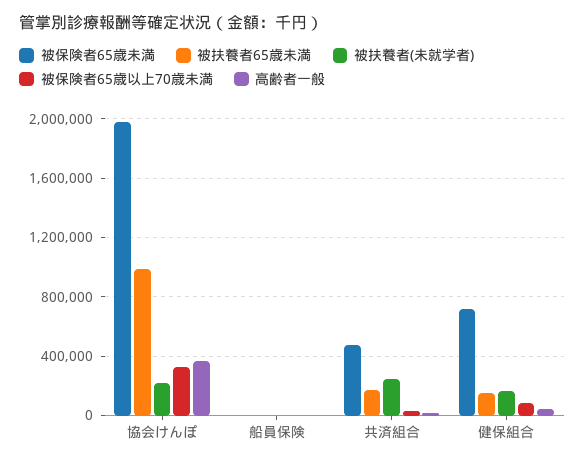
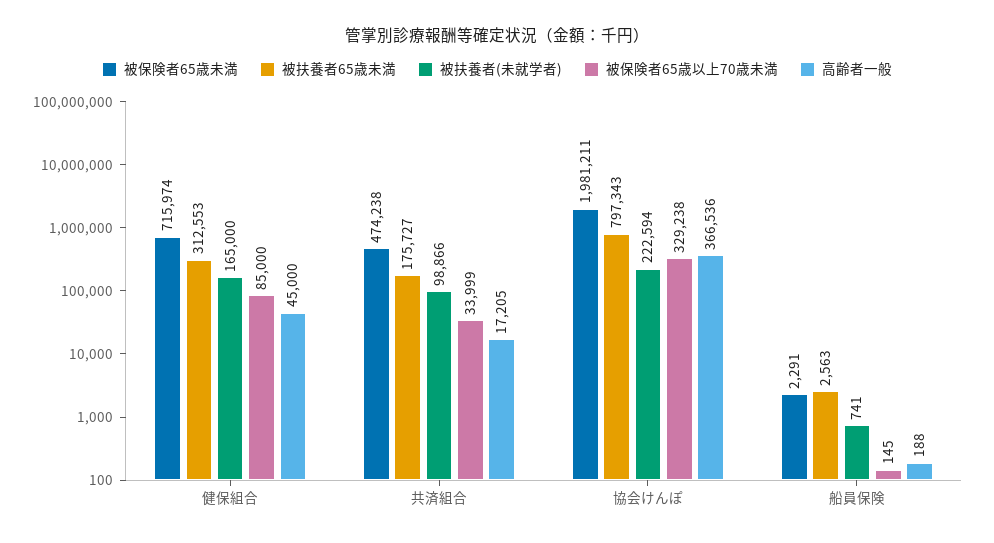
被扶養者65歳未満, 協会けんぽ: 1000000 -> 797343
被扶養者(未就学者), 共済組合: 250000 -> 98866
被扶養者65歳未満, 健保組合: 150000 -> 312553

